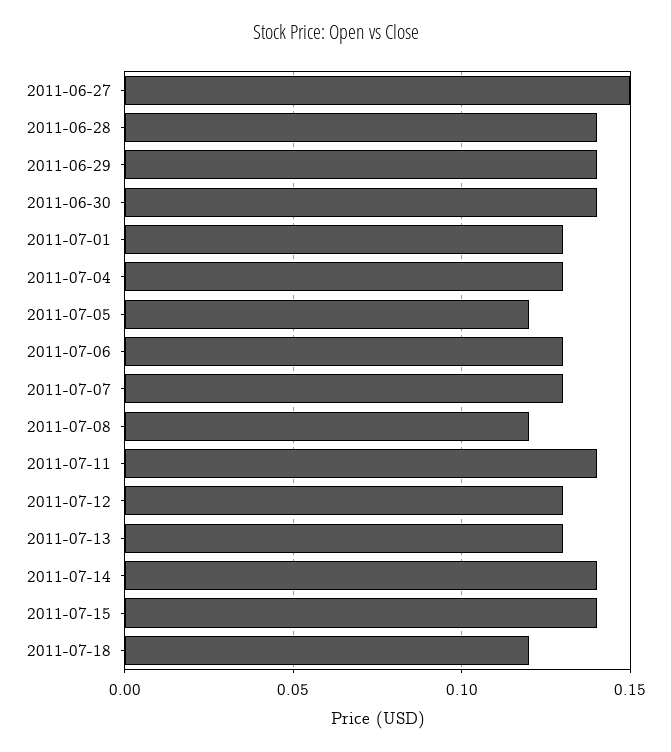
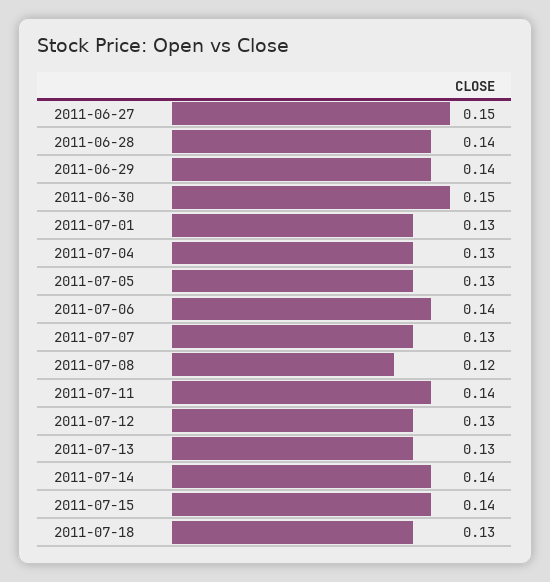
2011-06-30: 0.14 -> 0.15
2011-07-05: 0.12 -> 0.13
2011-07-06: 0.13 -> 0.14
2011-07-18: 0.12 -> 0.13

